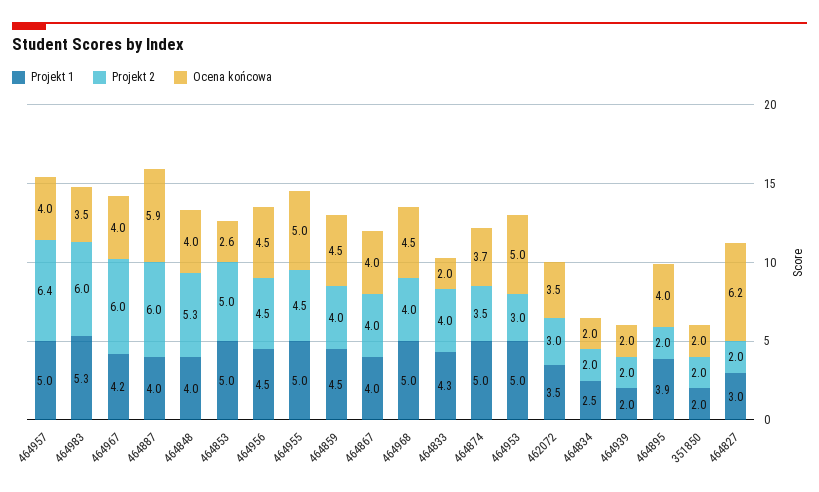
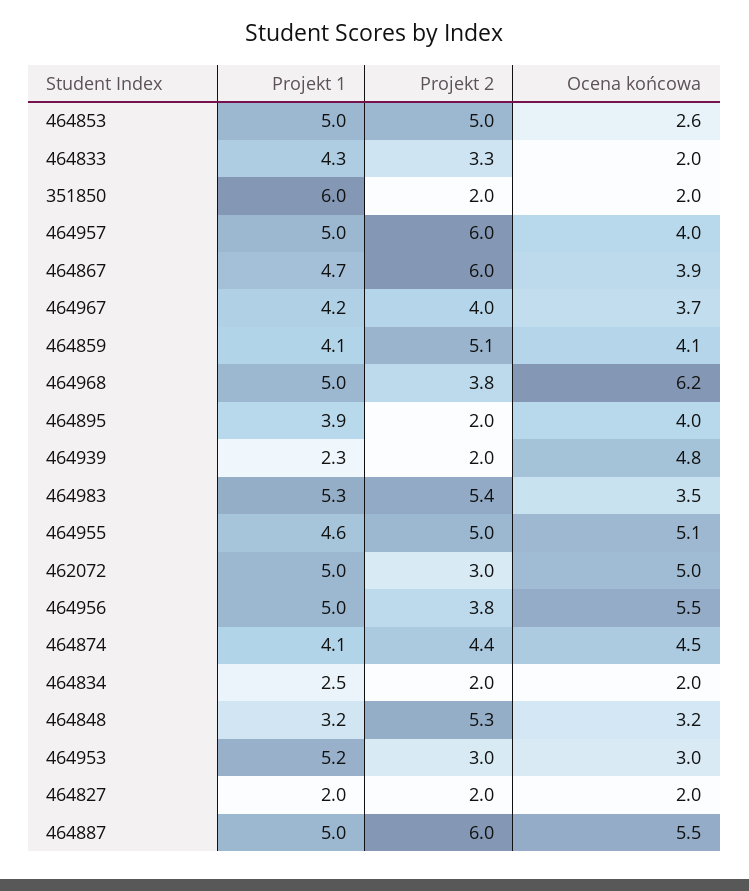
Projekt 2, 464957: 6.4 -> 6
Projekt 2, 464983: 6 -> 5.4
Projekt 2, 464967: 6 -> 4
Ocena końcowa, 464967: 4 -> 3.7
Projekt 1, 464887: 4 -> 5
Ocena końcowa, 464887: 5.9 -> 5.5
Projekt 1, 464848: 4 -> 3.2
Ocena końcowa, 464848: 4 -> 3.2
Projekt 1, 464956: 4.5 -> 5
Projekt 2, 464956: 4.5 -> 3.8
Ocena końcowa, 464956: 4.5 -> 5.5
Projekt 1, 464955: 5 -> 4.6
Projekt 2, 464955: 4.5 -> 5
Ocena końcowa, 464955: 5 -> 5.1
Projekt 1, 464859: 4.5 -> 4.1
Projekt 2, 464859: 4 -> 5.1
Ocena końcowa, 464859: 4.5 -> 4.1
Projekt 1, 464867: 4 -> 4.7
Projekt 2, 464867: 4 -> 6
Ocena końcowa, 464867: 4 -> 3.9
Projekt 2, 464968: 4 -> 3.8
Ocena końcowa, 464968: 4.5 -> 6.2
Projekt 2, 464833: 4 -> 3.3
Projekt 1, 464874: 5 -> 4.1
Projekt 2, 464874: 3.5 -> 4.4
Ocena końcowa, 464874: 3.7 -> 4.5
Projekt 1, 464953: 5 -> 5.2
Ocena końcowa, 464953: 5 -> 3
Projekt 1, 462072: 3.5 -> 5
Ocena końcowa, 462072: 3.5 -> 5
Projekt 1, 464939: 2 -> 2.3
Ocena końcowa, 464939: 2 -> 4.8
Projekt 1, 351850: 2 -> 6
Projekt 1, 464827: 3 -> 2
Ocena końcowa, 464827: 6.2 -> 2

